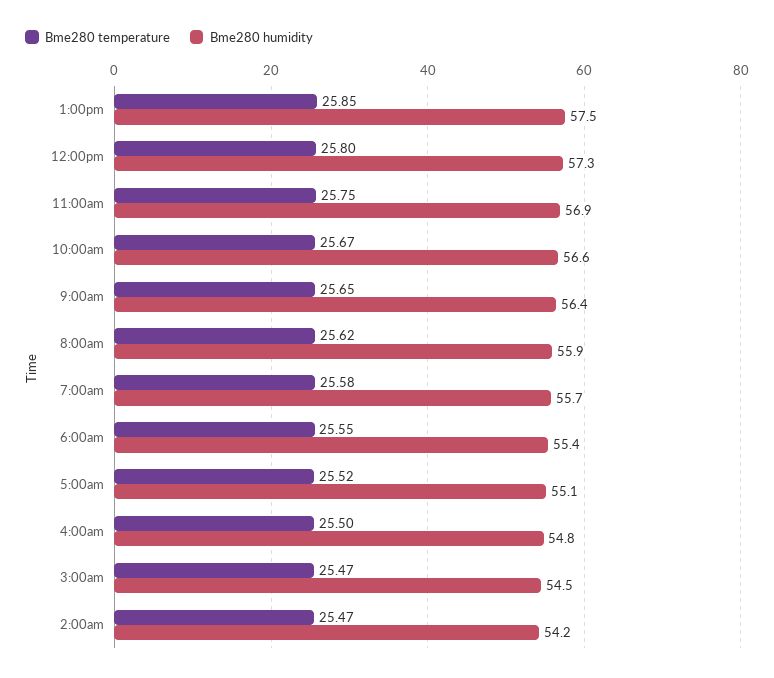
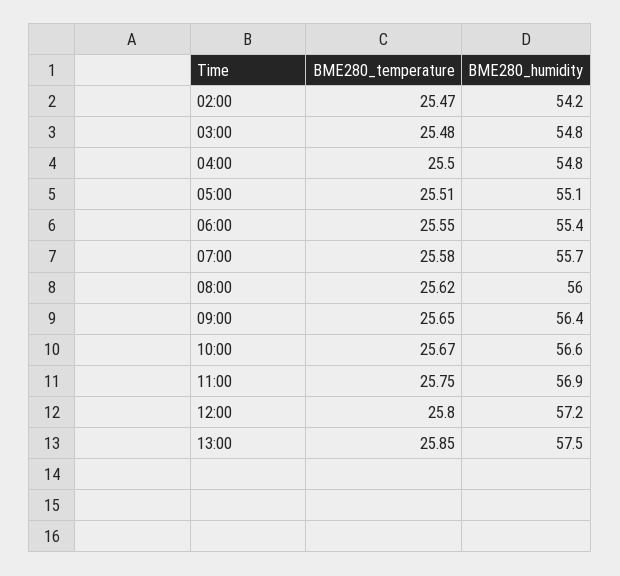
Bme280 humidity, 12:00pm: 57.3 -> 57.2
Bme280 humidity, 8:00am: 55.9 -> 56
Bme280 temperature, 5:00am: 25.52 -> 25.51
Bme280 temperature, 3:00am: 25.47 -> 25.48
Bme280 humidity, 3:00am: 54.5 -> 54.8

